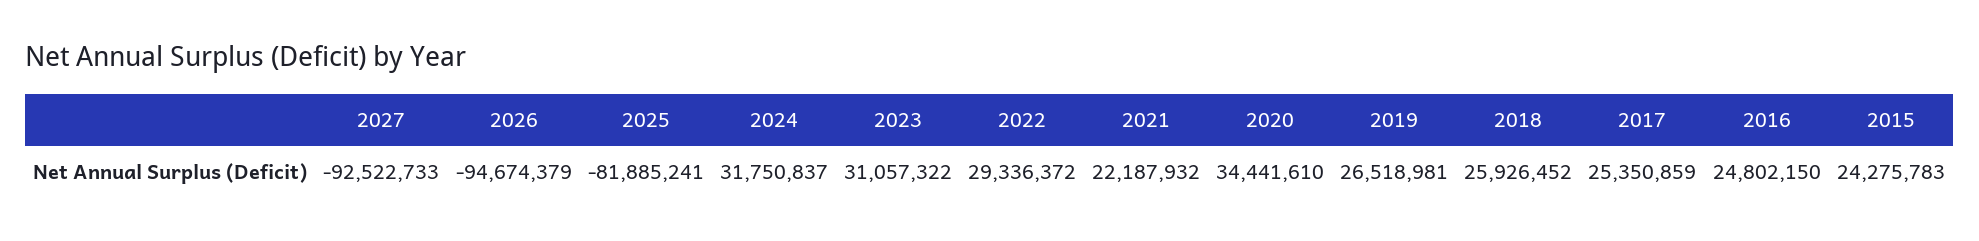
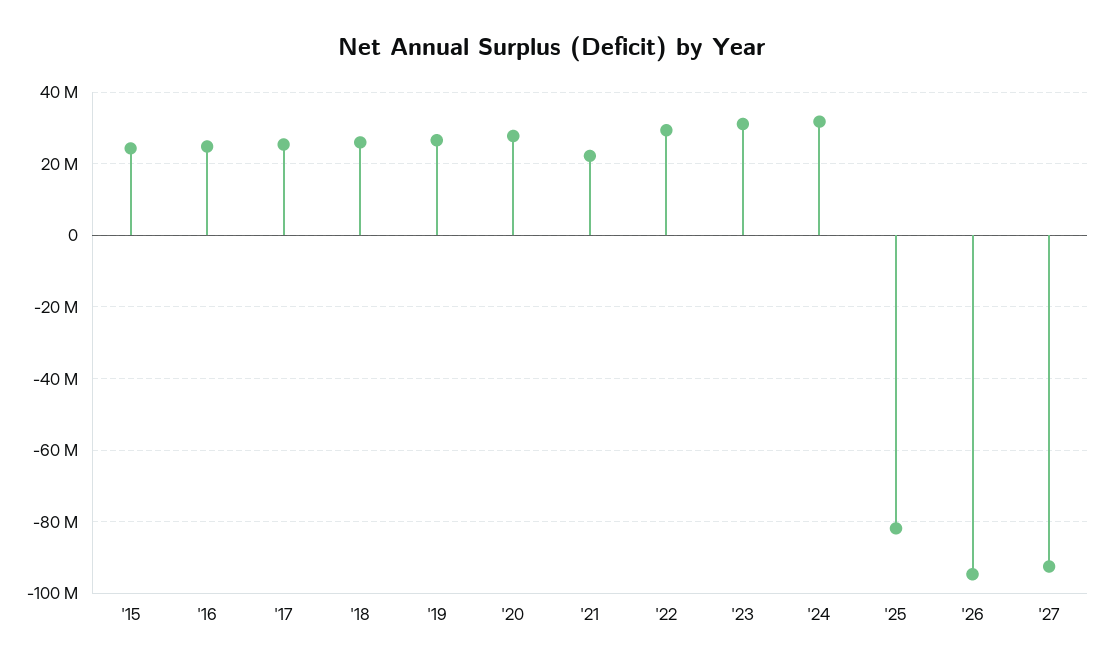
2020: 34441610 -> 28000000

